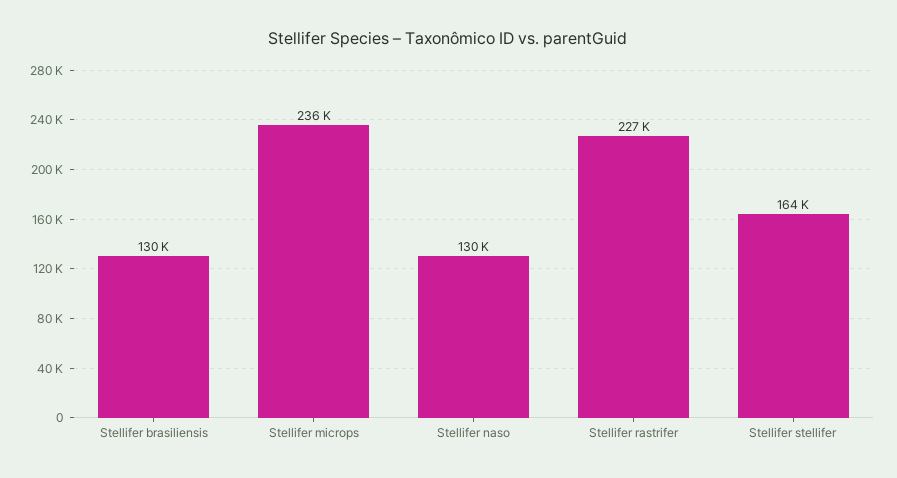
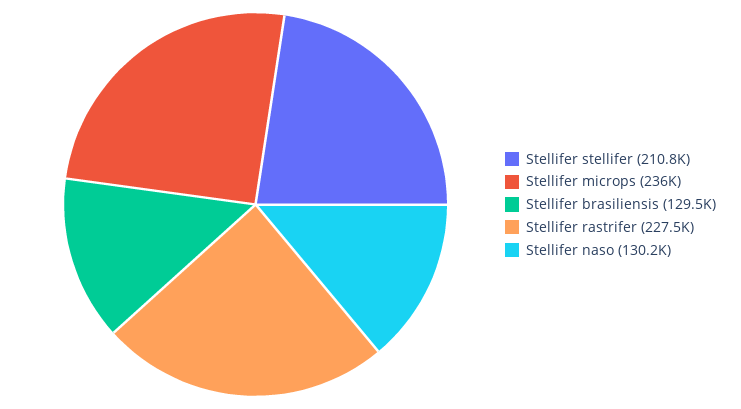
Stellifer stellifer: 164000 -> 210800

